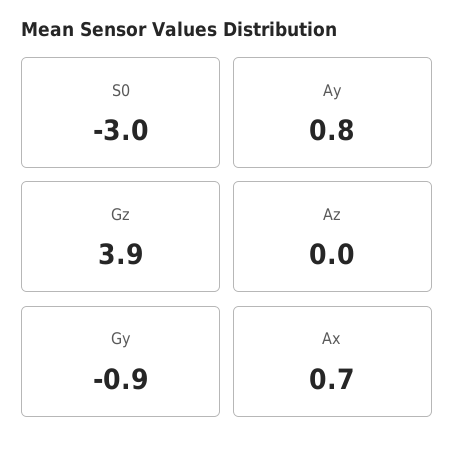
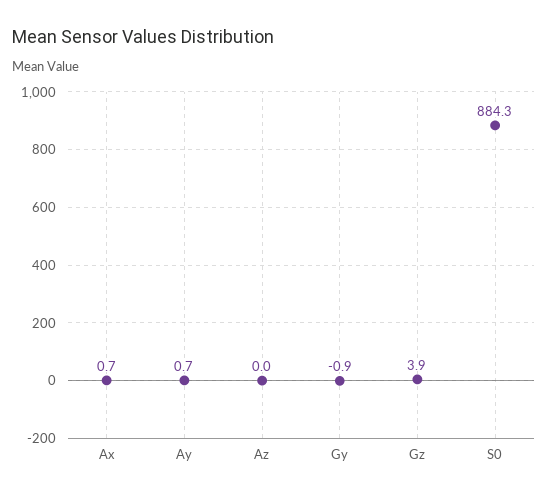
S0: -3 -> 884.3
Ay: 0.8 -> 0.7

